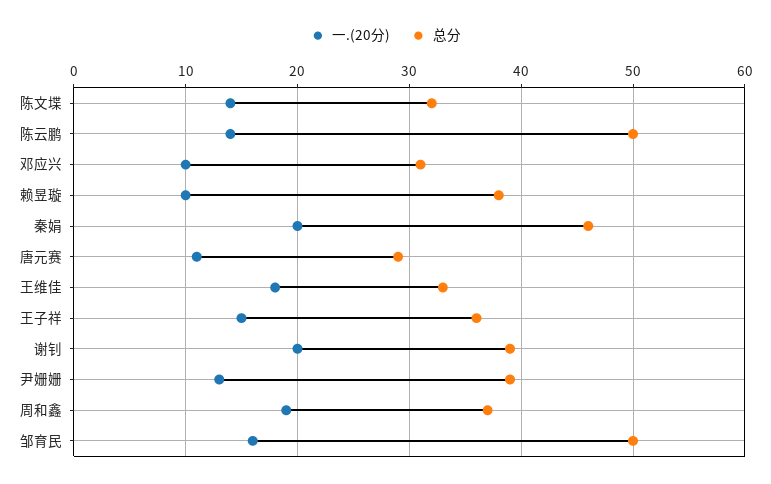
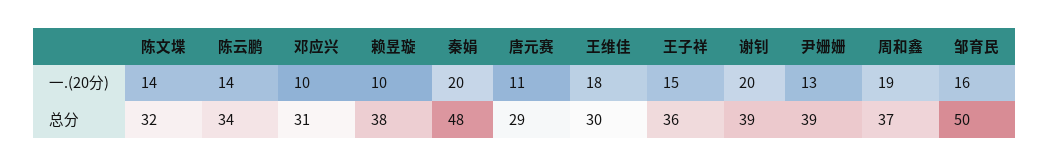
总分, 陈云鹏: 50 -> 34
总分, 秦娟: 46 -> 48
总分, 王维佳: 33 -> 30

